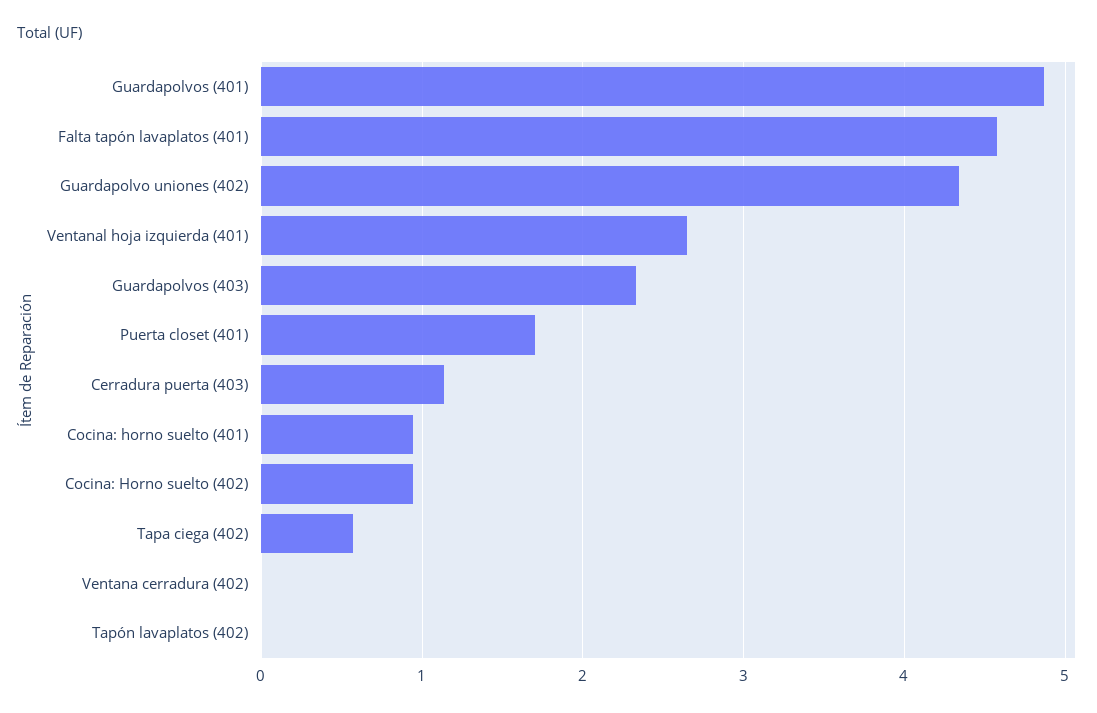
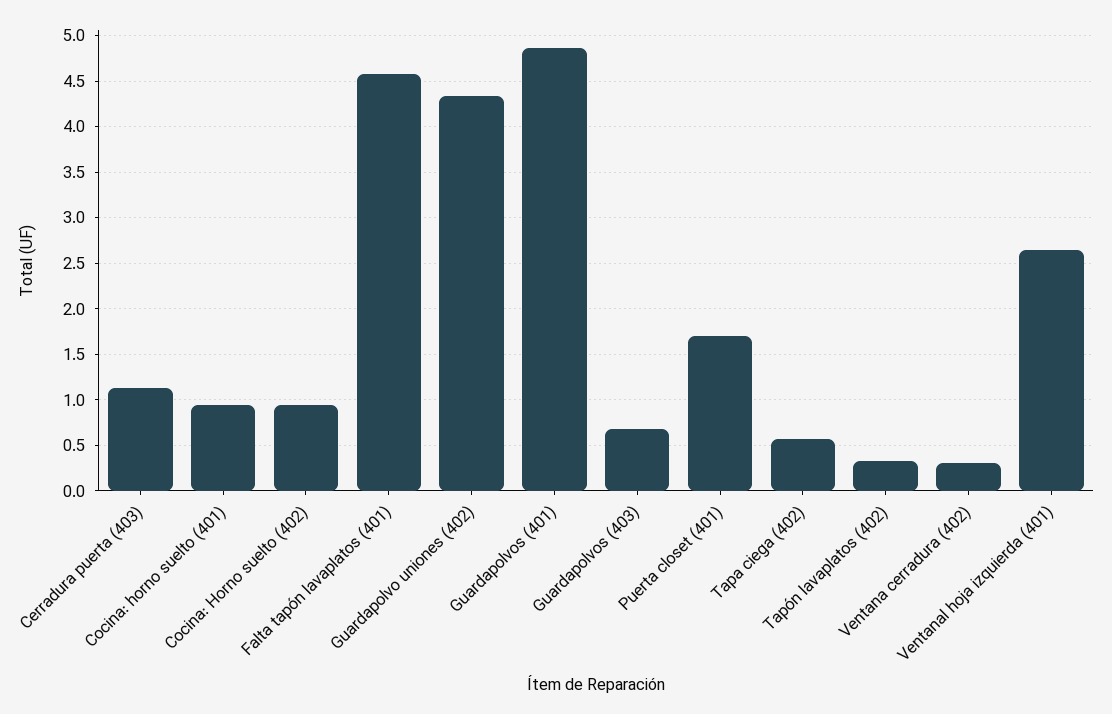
Guardapolvos (403): 2.3 -> 0.7
Ventana cerradura (402): 0 -> 0.3
Tapón lavaplatos (402): 0 -> 0.3

